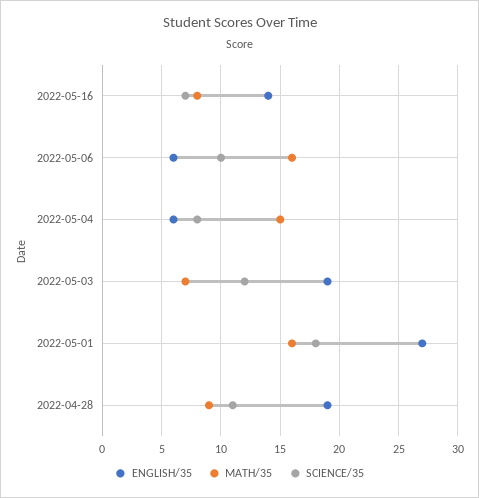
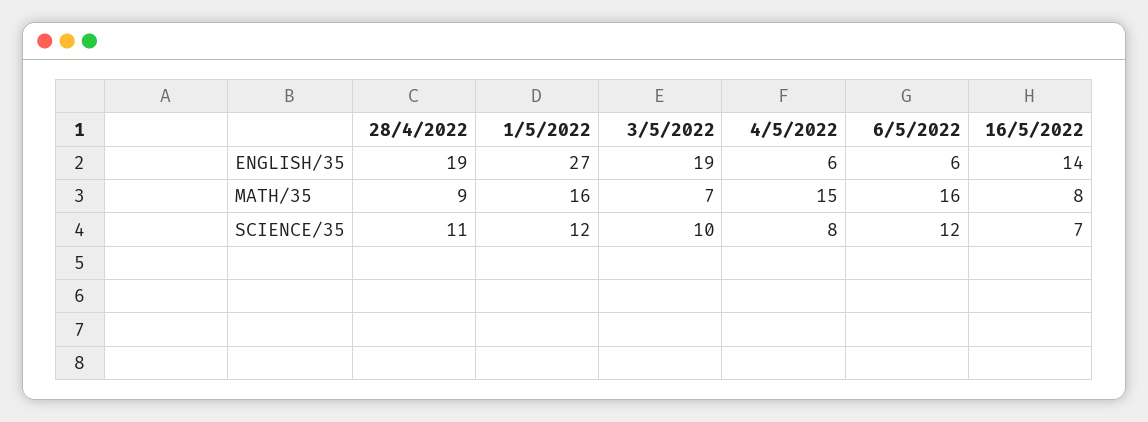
SCIENCE/35, 2022-05-06: 10 -> 12
SCIENCE/35, 2022-05-03: 12 -> 10
SCIENCE/35, 2022-05-01: 18 -> 12

